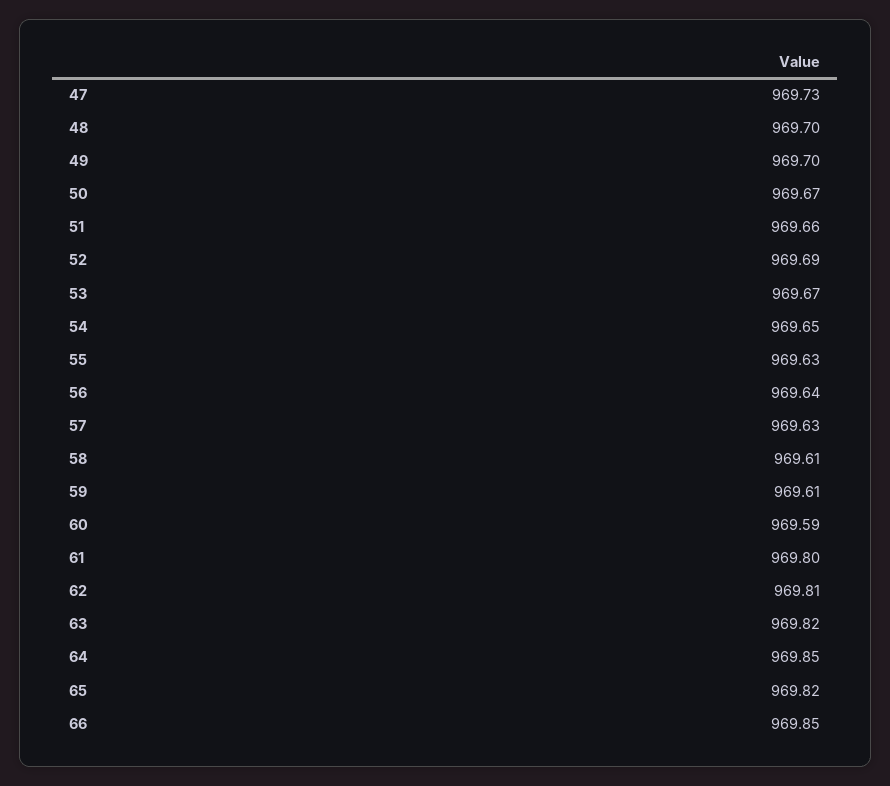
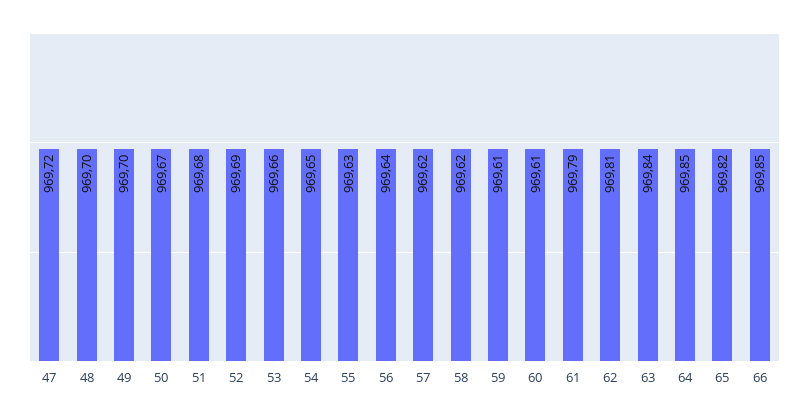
47: 969.73 -> 969.72
51: 969.66 -> 969.68
53: 969.67 -> 969.66
57: 969.63 -> 969.62
58: 969.61 -> 969.62
60: 969.59 -> 969.61
61: 969.8 -> 969.79
63: 969.82 -> 969.84

